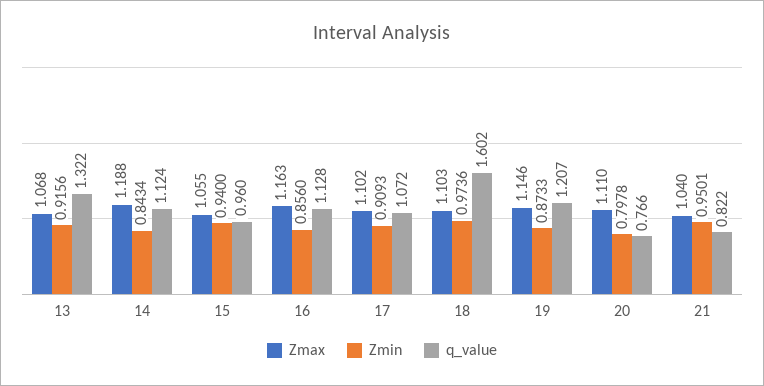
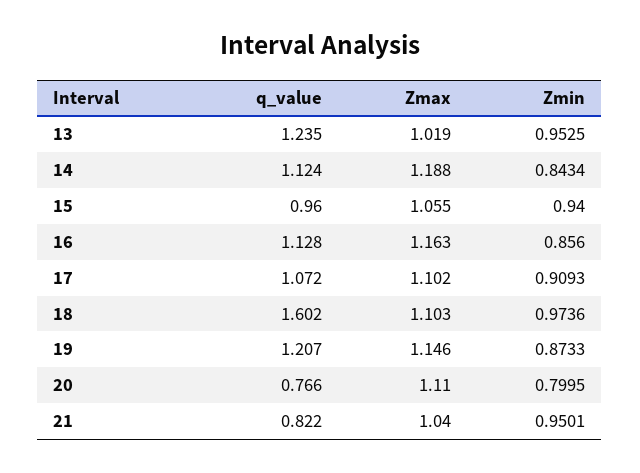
Zmax, 13: 1.068 -> 1.019
Zmin, 13: 0.9156 -> 0.9525
q_value, 13: 1.322 -> 1.235
Zmin, 20: 0.7978 -> 0.7995

